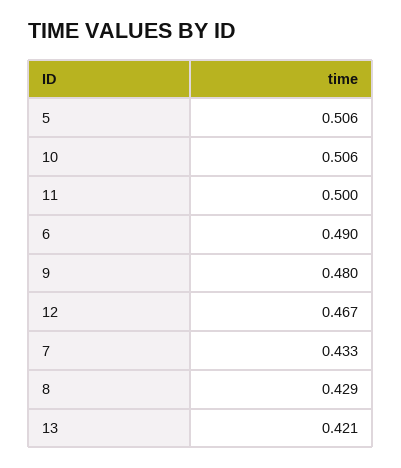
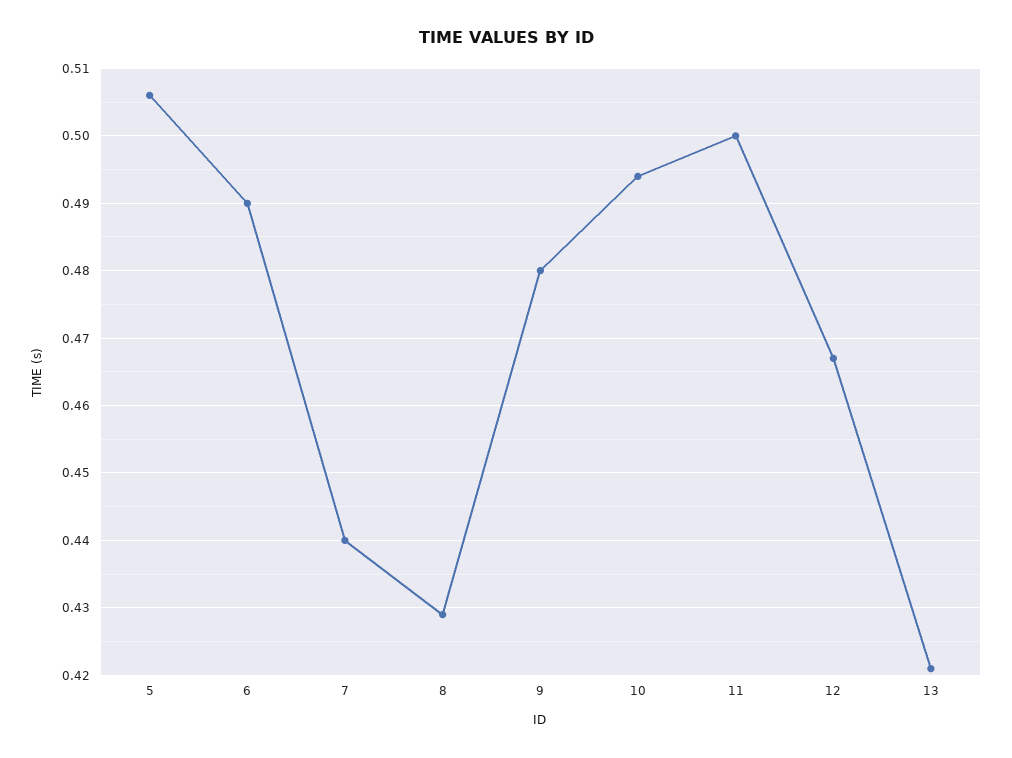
10: 0.506 -> 0.494
7: 0.433 -> 0.44

